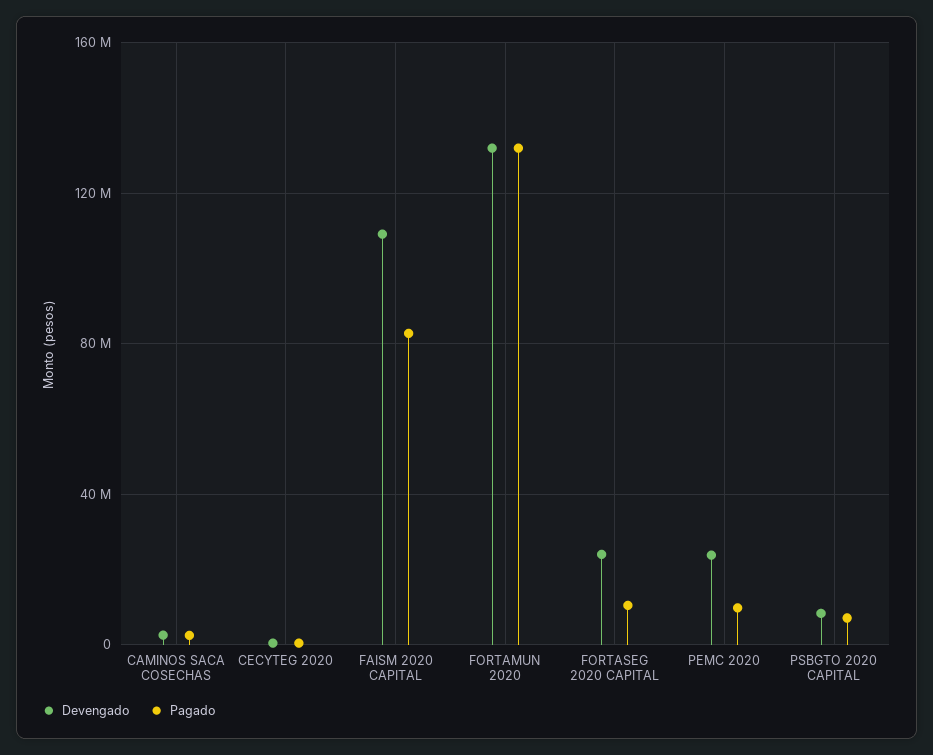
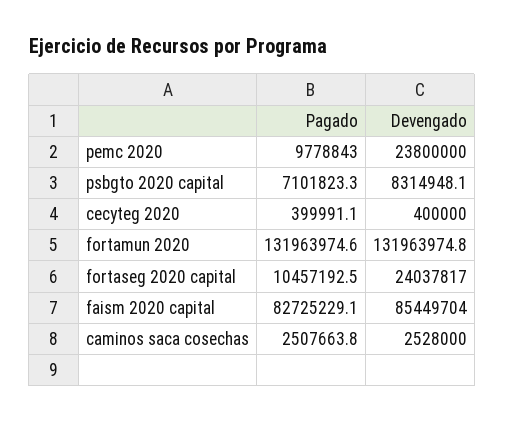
Devengado, FAISM 2020 CAPITAL: 110000000 -> 85449704

